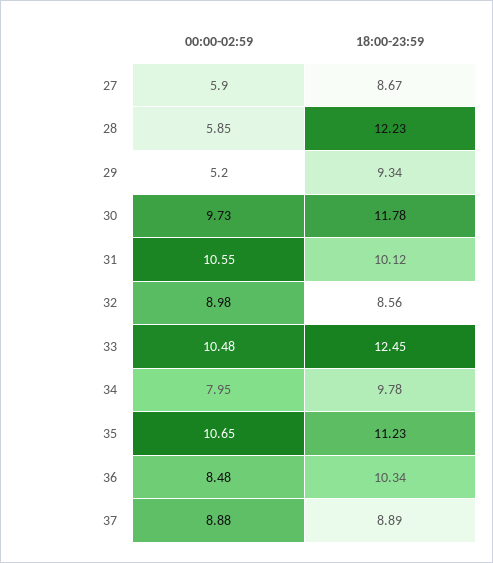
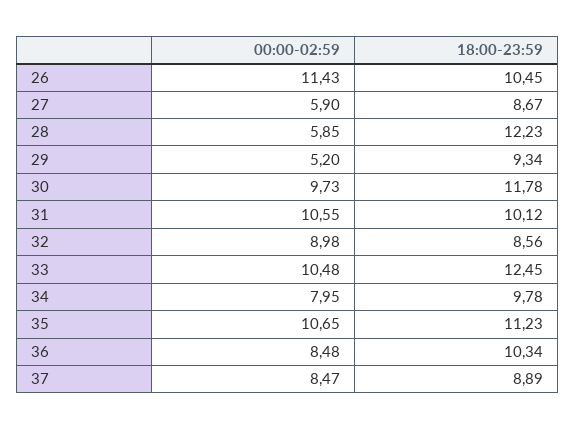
00:00-02:59, 37: 8.88 -> 8.47
00:00-02:59, 26: none -> 11.43
18:00-23:59, 26: none -> 10.45

